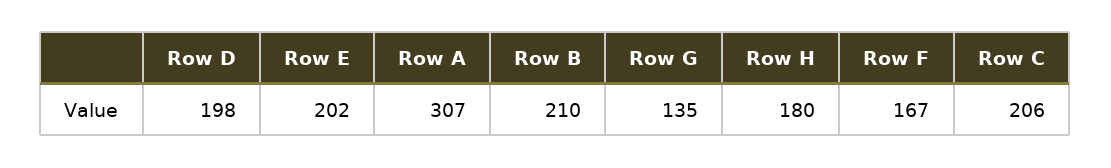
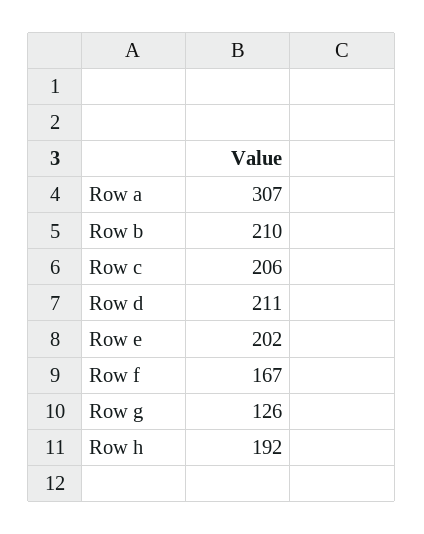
Row D: 198 -> 211
Row G: 135 -> 126
Row H: 180 -> 192

